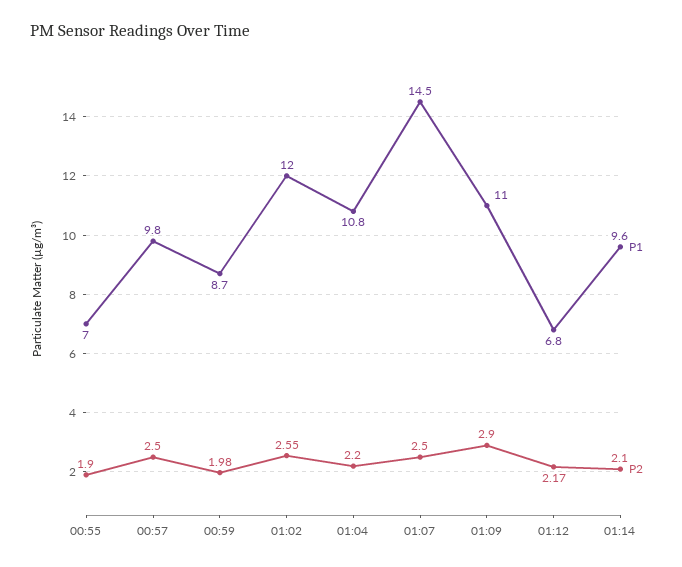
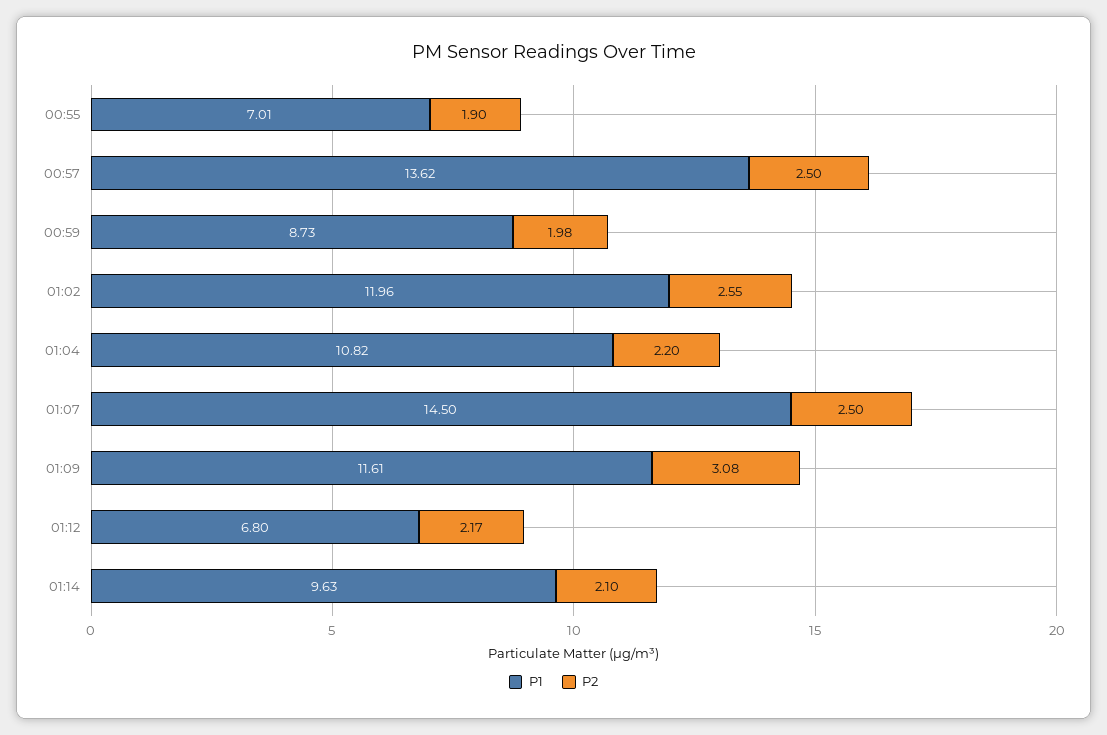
P1, 00:57: 9.8 -> 13.62
P1, 01:09: 11 -> 11.61
P2, 01:09: 2.9 -> 3.08

